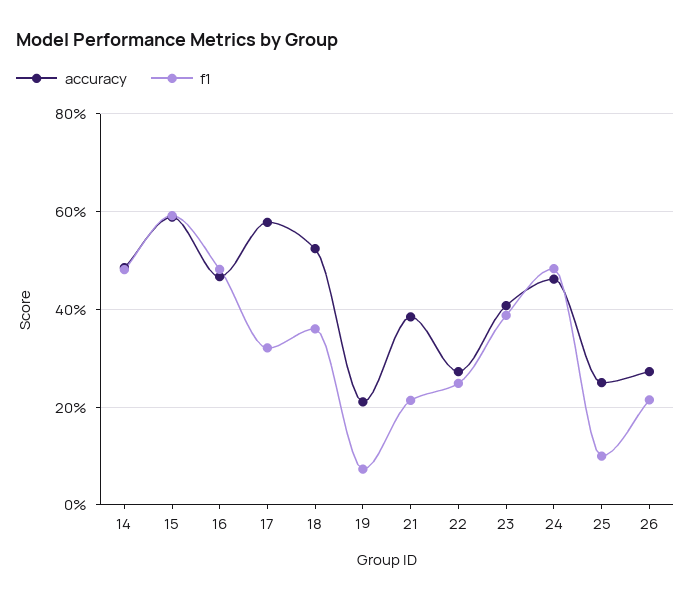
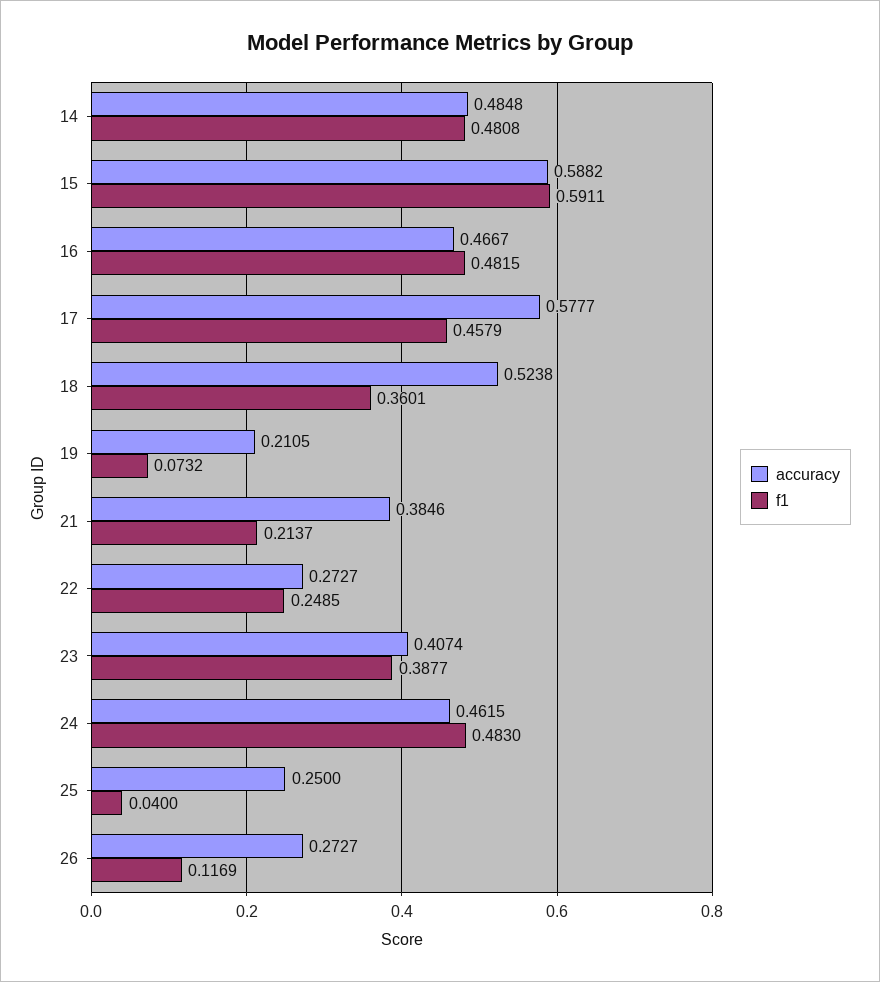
f1, 17: 0.32 -> 0.4579
f1, 25: 0.1 -> 0.04
f1, 26: 0.22 -> 0.1169

